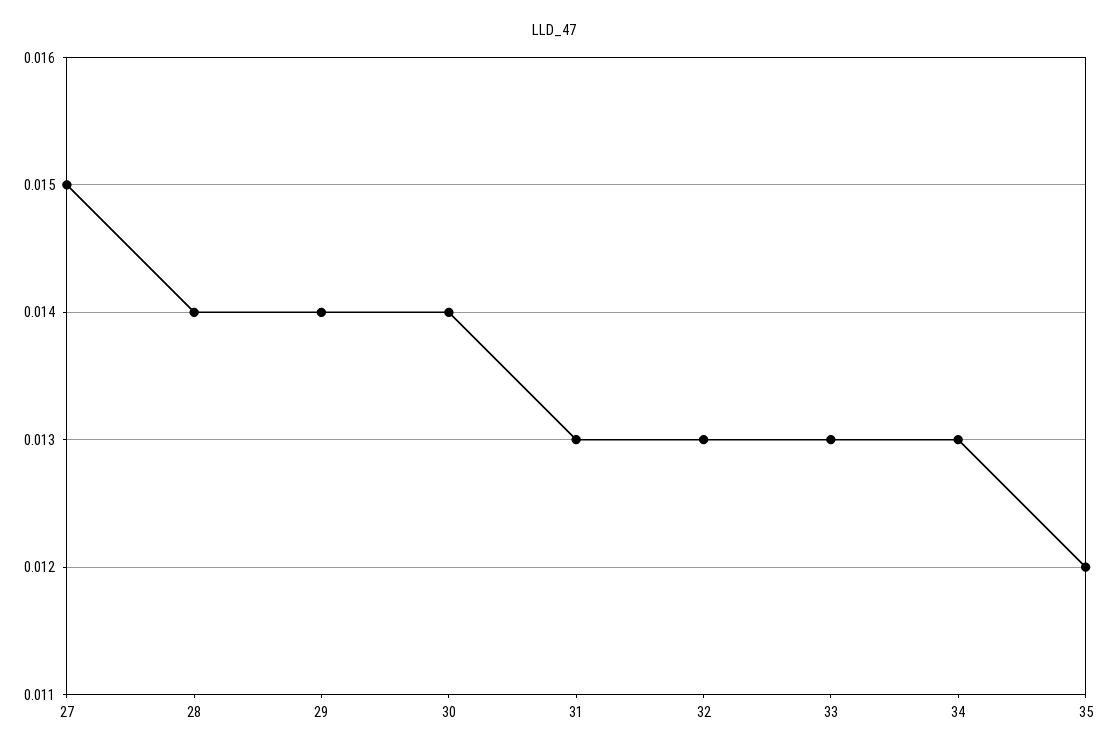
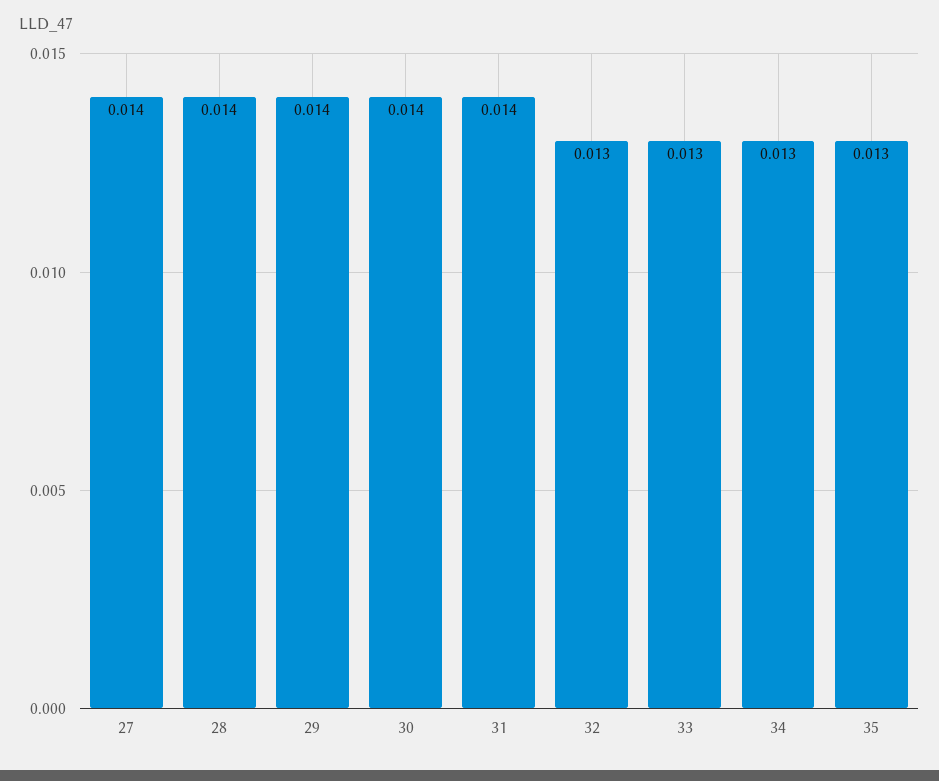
27: 0.015 -> 0.014
31: 0.013 -> 0.014
35: 0.012 -> 0.013

